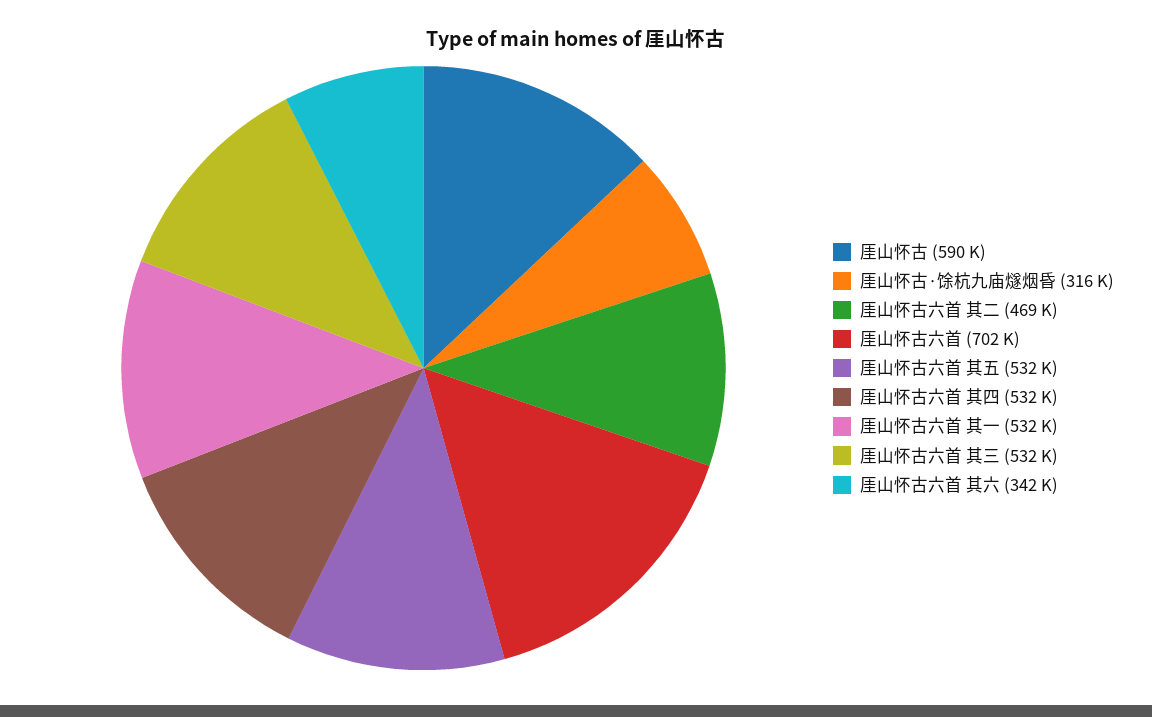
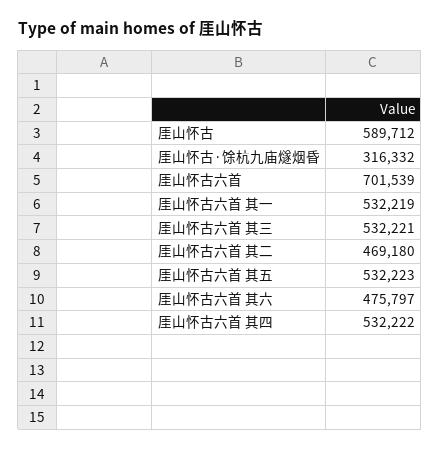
厓山怀古六首 其六: 342000 -> 475797

